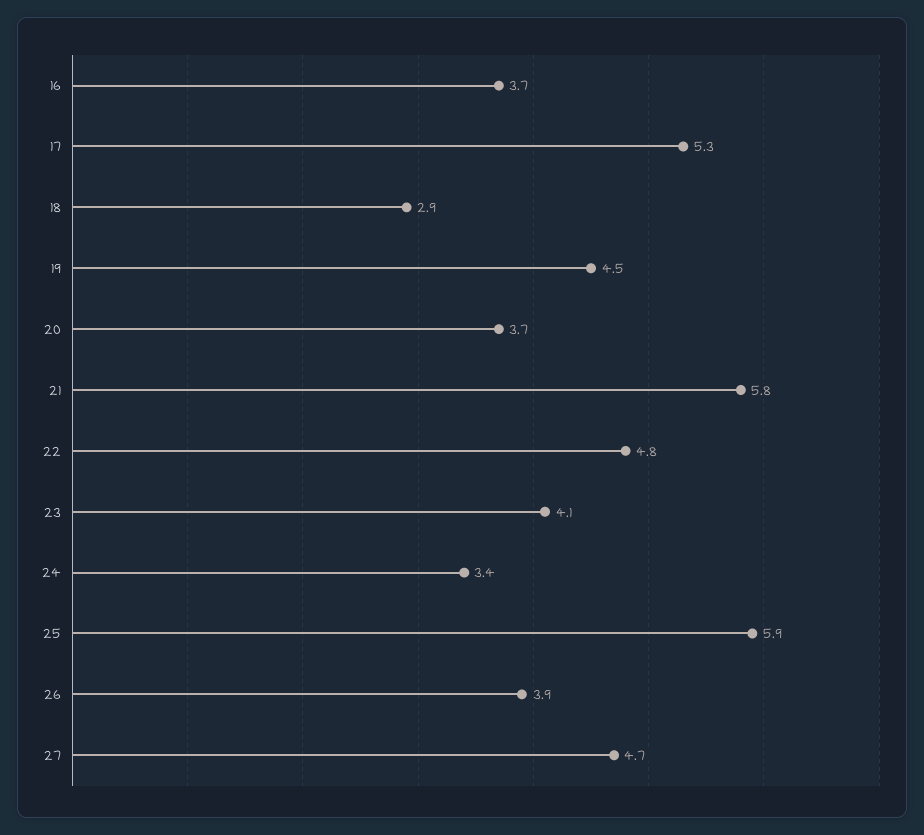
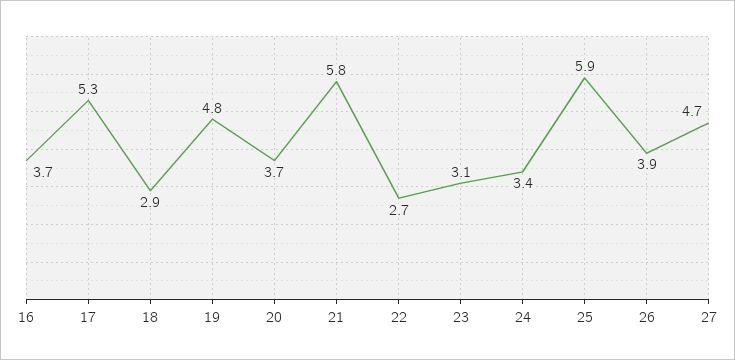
19: 4.5 -> 4.8
22: 4.8 -> 2.7
23: 4.1 -> 3.1

